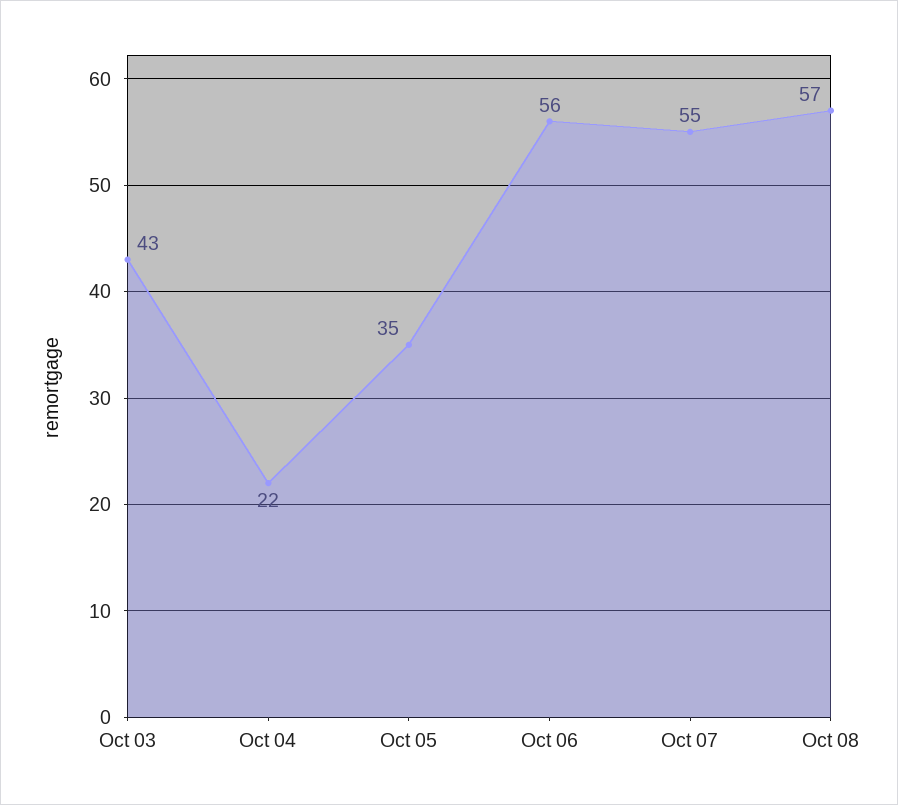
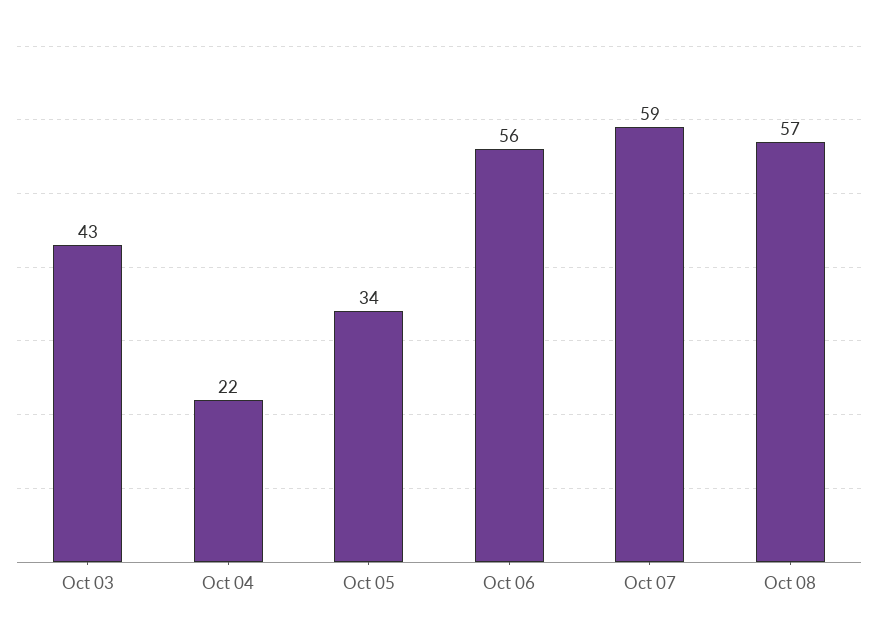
Oct 05: 35 -> 34
Oct 07: 55 -> 59

